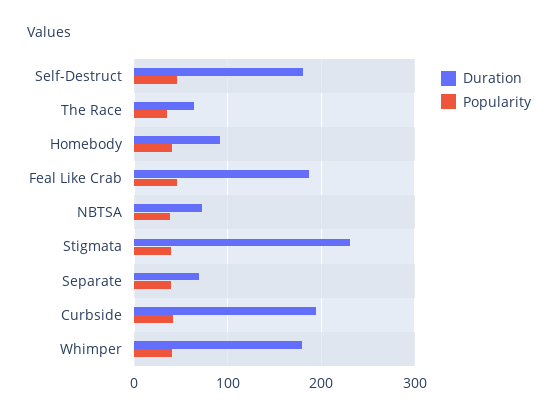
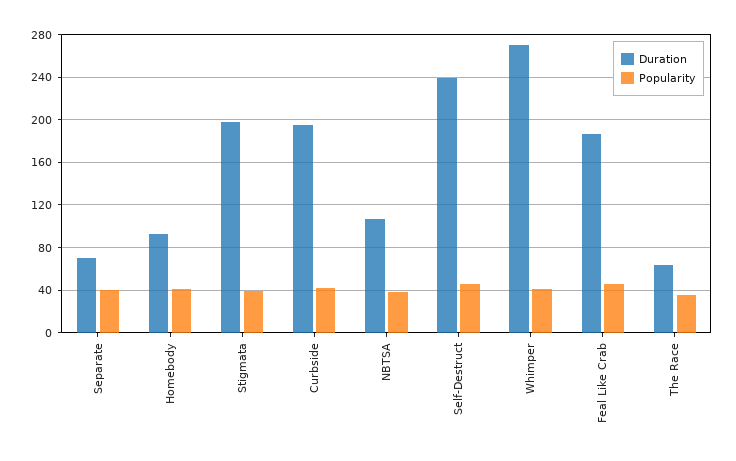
Duration, Self-Destruct: 180 -> 240
Duration, NBTSA: 70 -> 110
Duration, Stigmata: 230 -> 200
Duration, Whimper: 180 -> 270

